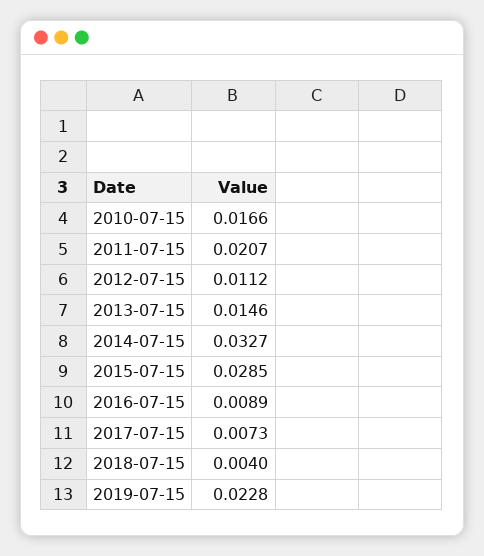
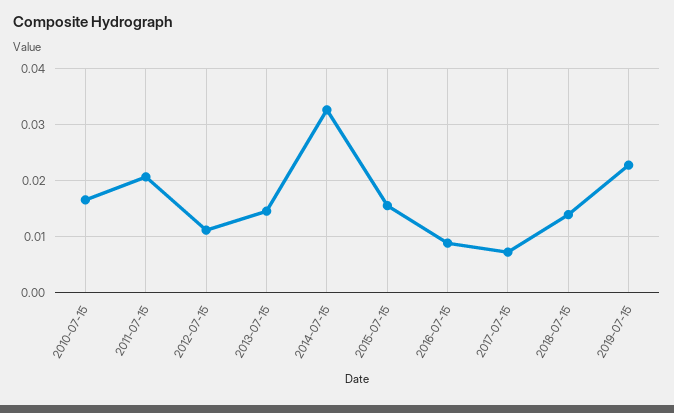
2015-07-15: 0.0285 -> 0.016
2018-07-15: 0.004 -> 0.014

